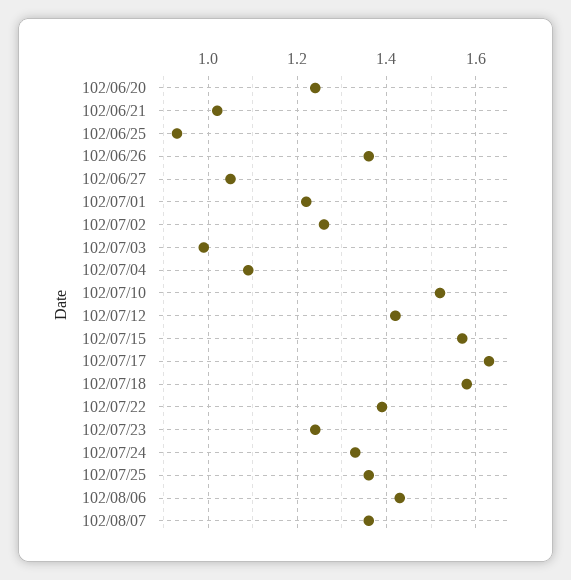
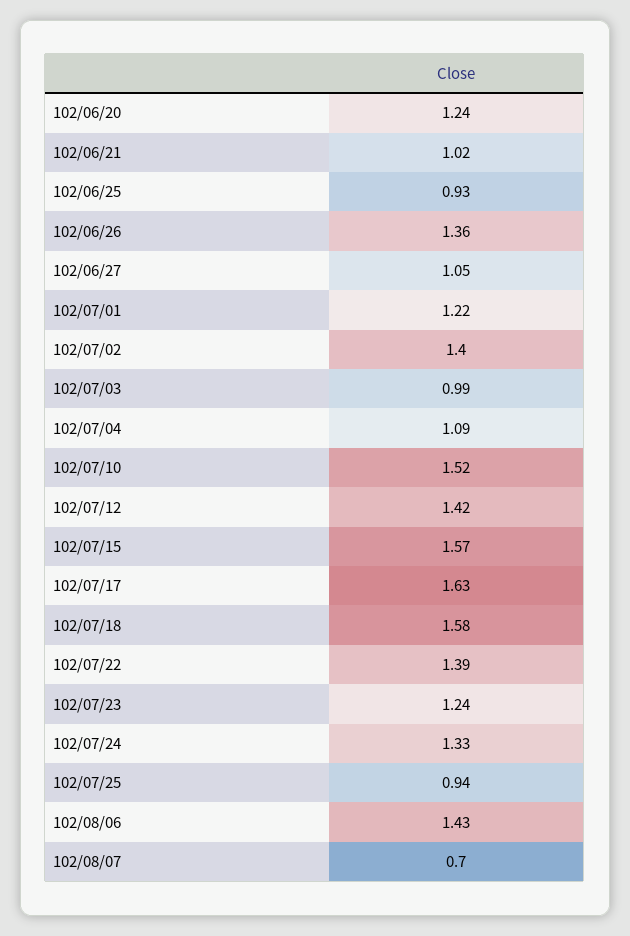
102/07/02: 1.25 -> 1.4
102/07/25: 1.35 -> 0.94
102/08/07: 1.35 -> 0.7

